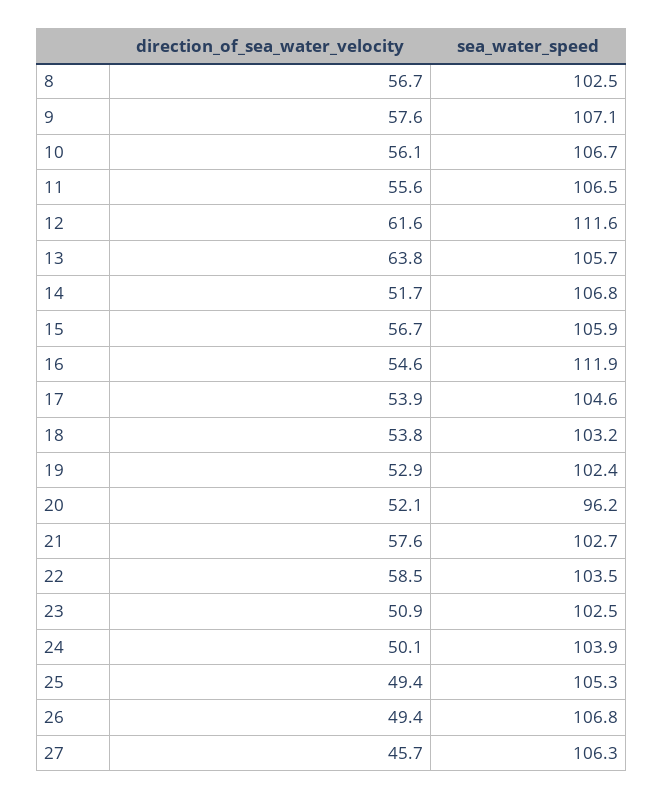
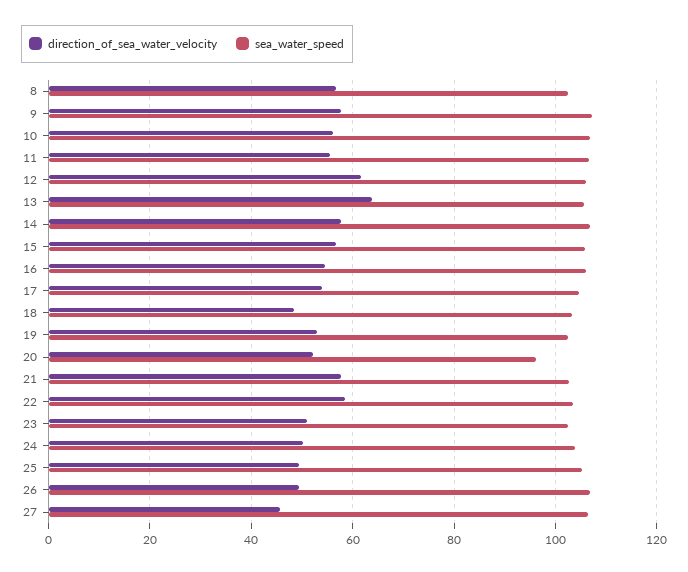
sea_water_speed, 12: 111.6 -> 106
direction_of_sea_water_velocity, 14: 51.7 -> 58
sea_water_speed, 16: 111.9 -> 106
direction_of_sea_water_velocity, 18: 53.8 -> 48

